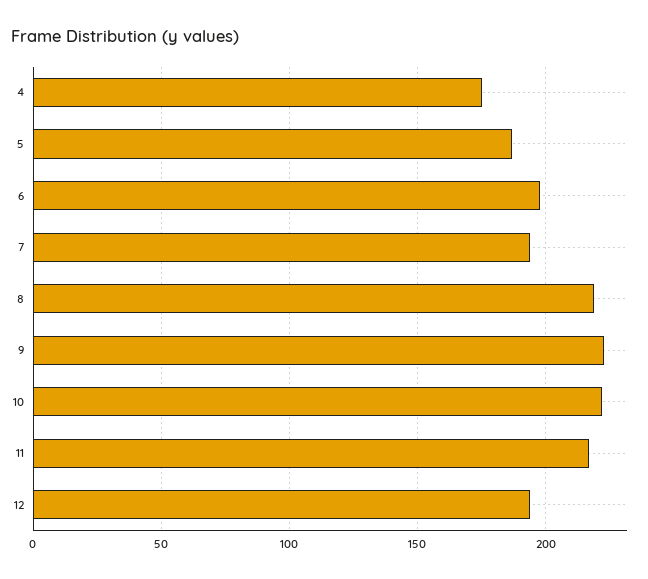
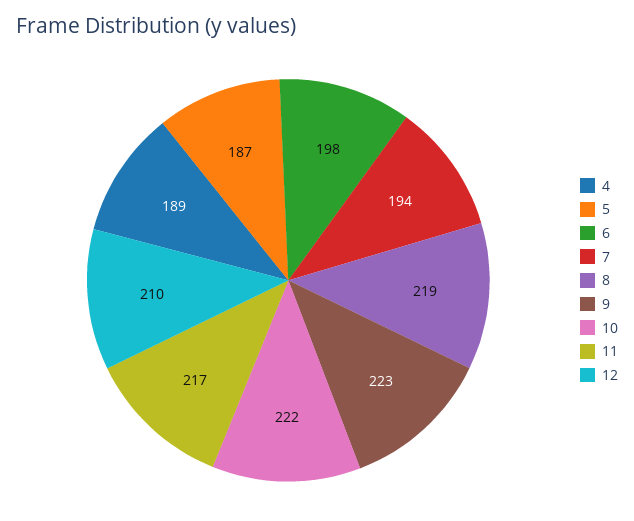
4: 175 -> 189
12: 195 -> 210

